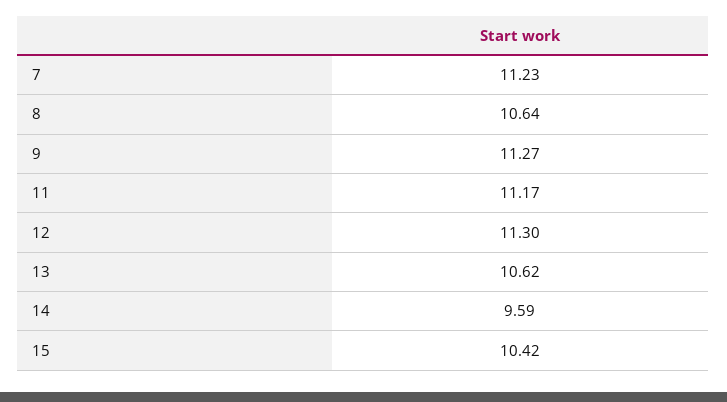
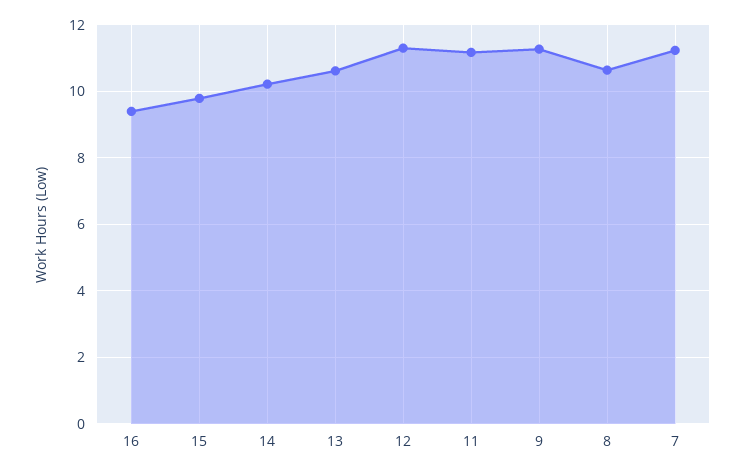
14: 9.59 -> 10.2
15: 10.42 -> 9.8
16: none -> 9.4

